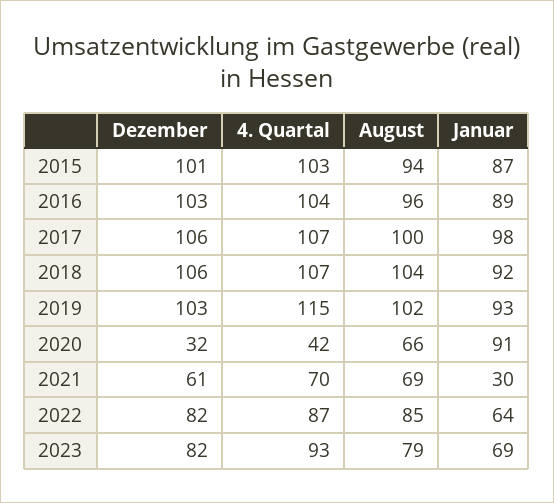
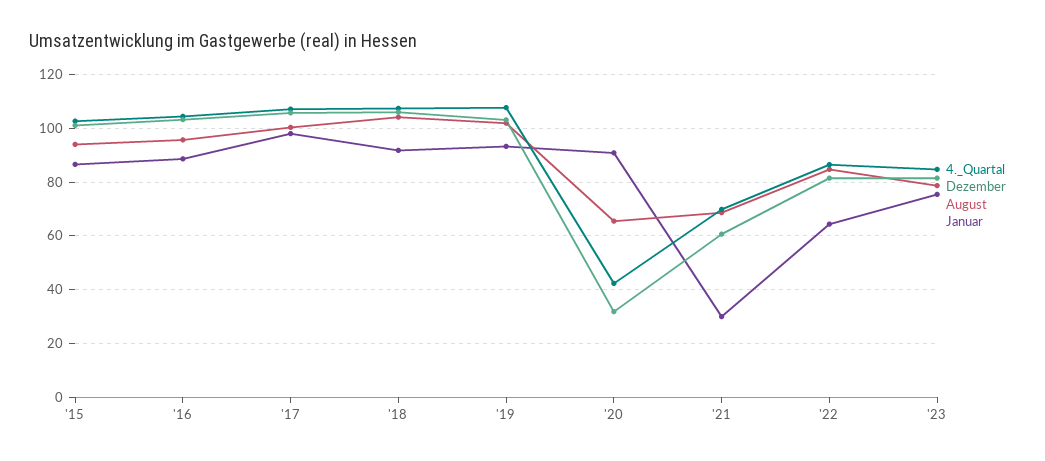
4. Quartal, 2019: 115 -> 107.5
4. Quartal, 2023: 93 -> 85
Januar, 2023: 69 -> 75

